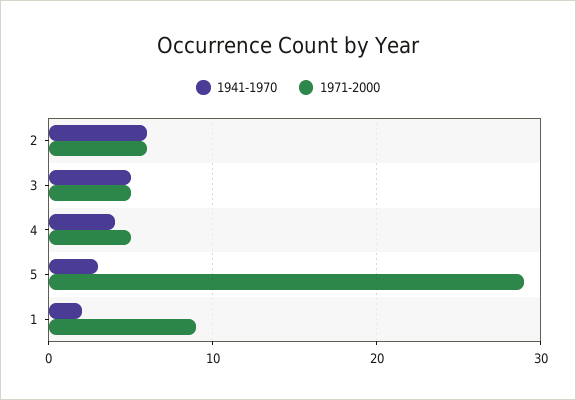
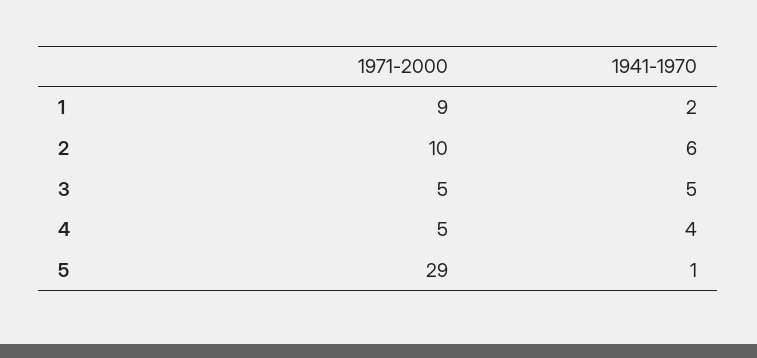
1971-2000, 2: 6 -> 10
1941-1970, 5: 3 -> 1

